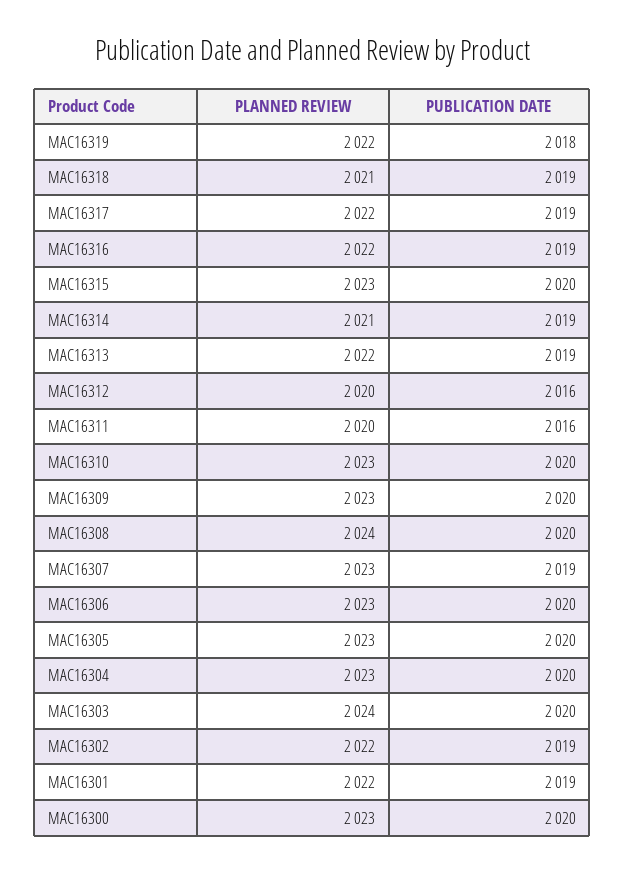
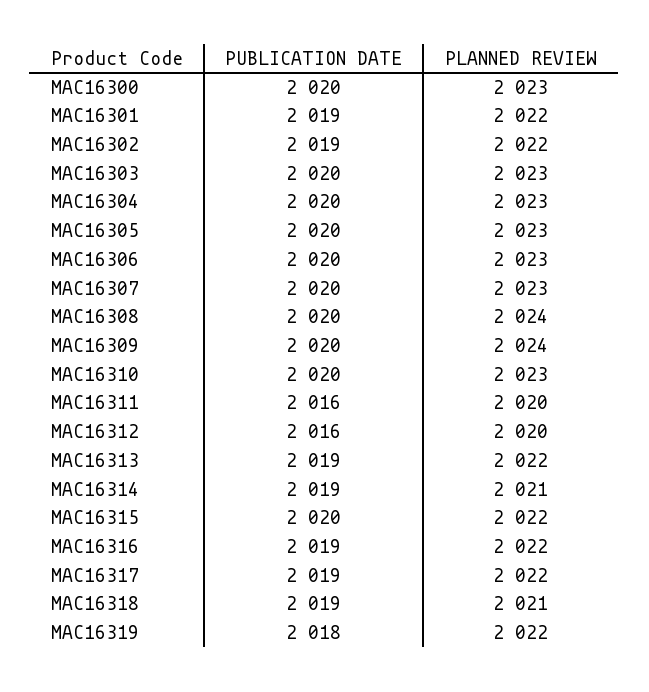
PLANNED REVIEW, MAC16315: 2023 -> 2022
PLANNED REVIEW, MAC16309: 2023 -> 2024
PUBLICATION DATE, MAC16307: 2019 -> 2020
PLANNED REVIEW, MAC16303: 2024 -> 2023

